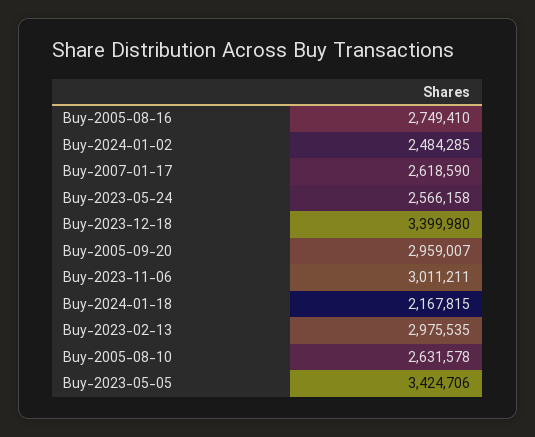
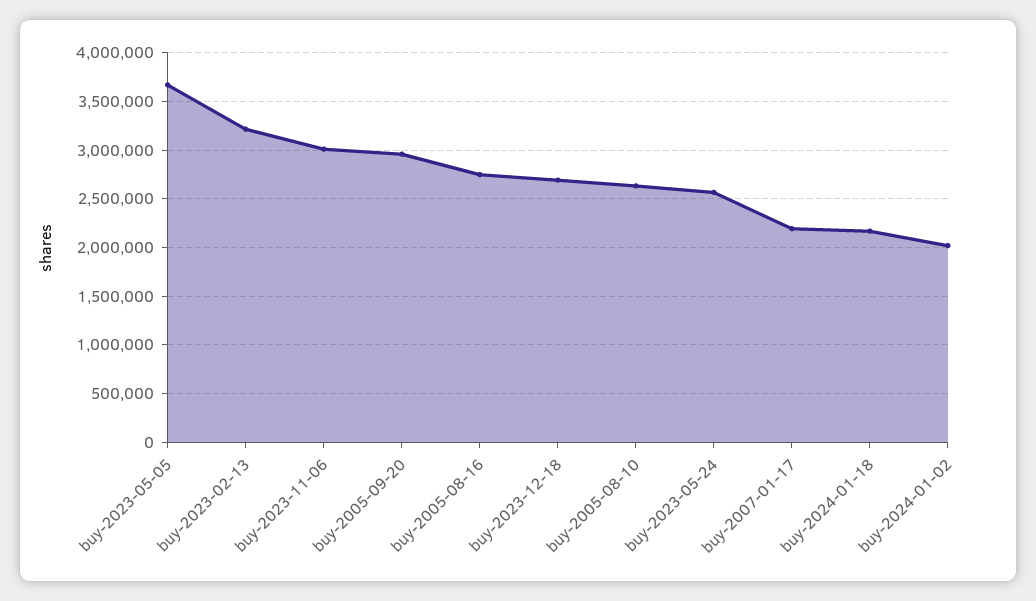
Buy-2024-01-02: 2484285 -> 2000000
Buy-2007-01-17: 2618590 -> 2200000
Buy-2023-12-18: 3399980 -> 2700000
Buy-2023-02-13: 2975535 -> 3200000
Buy-2023-05-05: 3424706 -> 3700000

